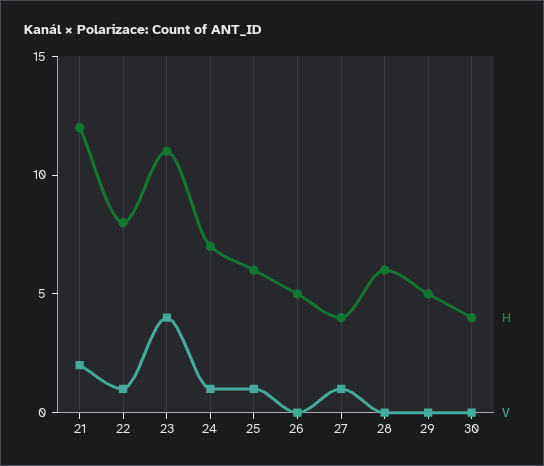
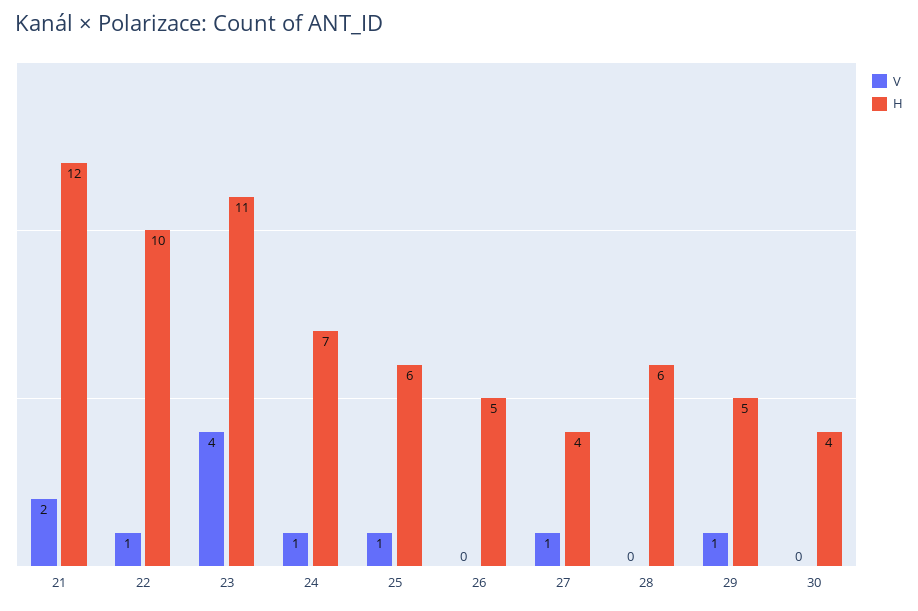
H, 22: 8 -> 10
V, 29: 0 -> 1

